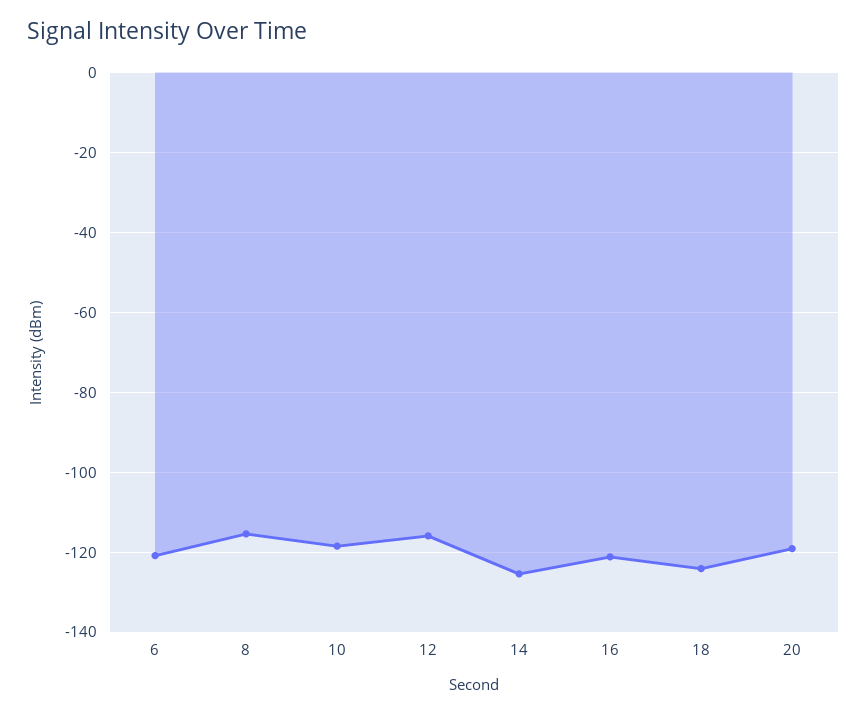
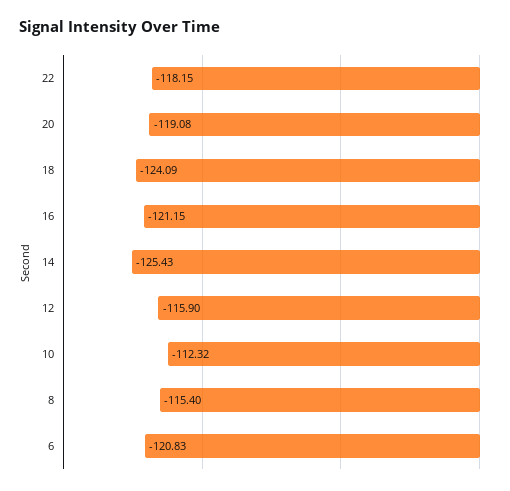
10: -118 -> -112.32
22: none -> -118.15

